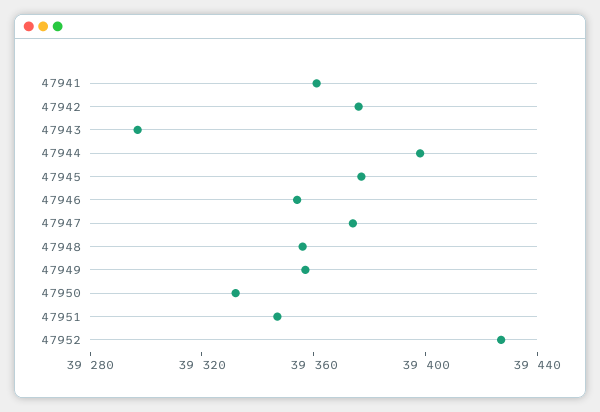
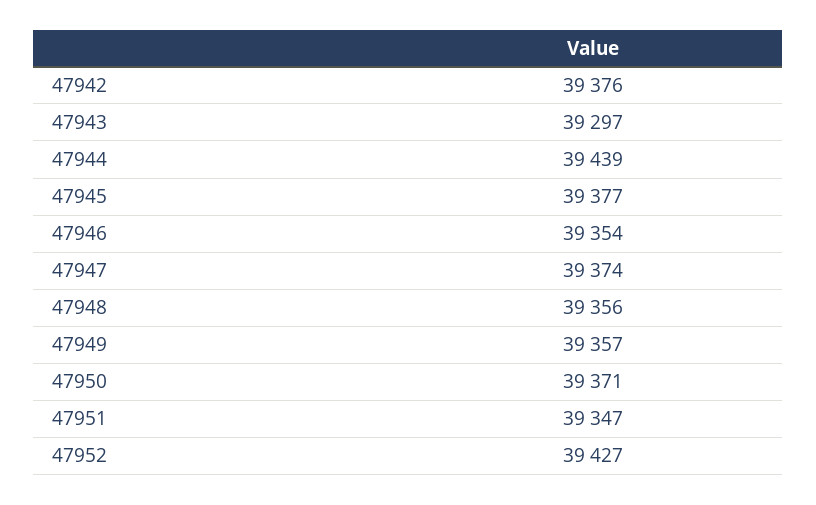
47941: 39360 -> none
47944: 39400 -> 39439
47950: 39330 -> 39371

